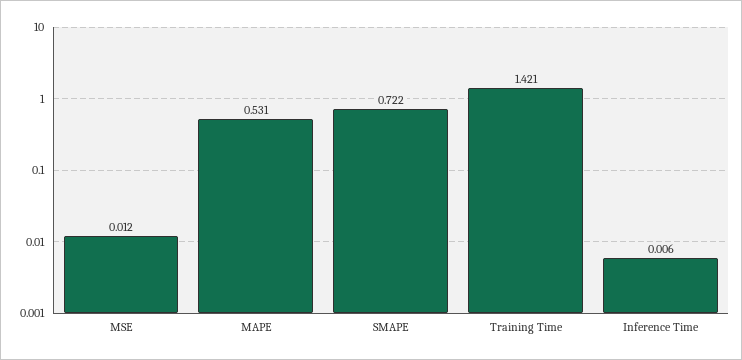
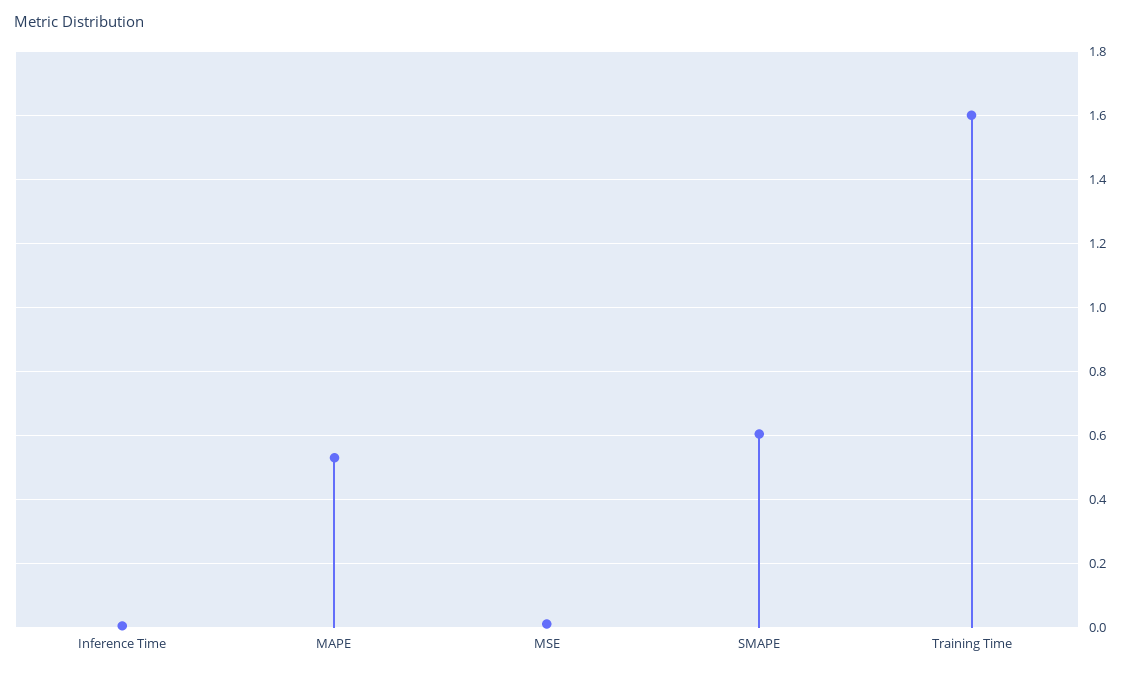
SMAPE: 0.722 -> 0.6
Training Time: 1.421 -> 1.6

